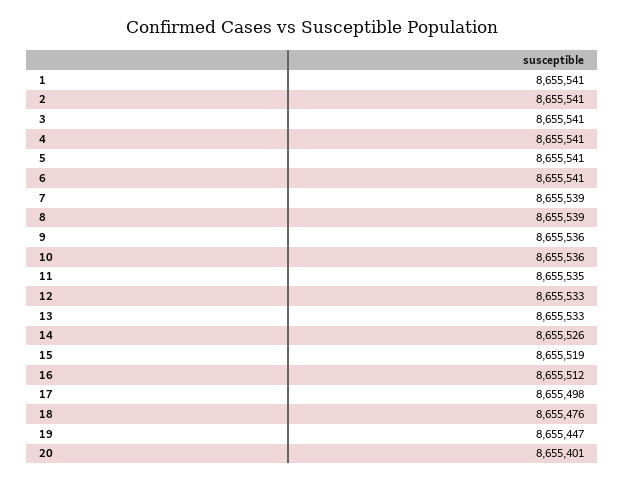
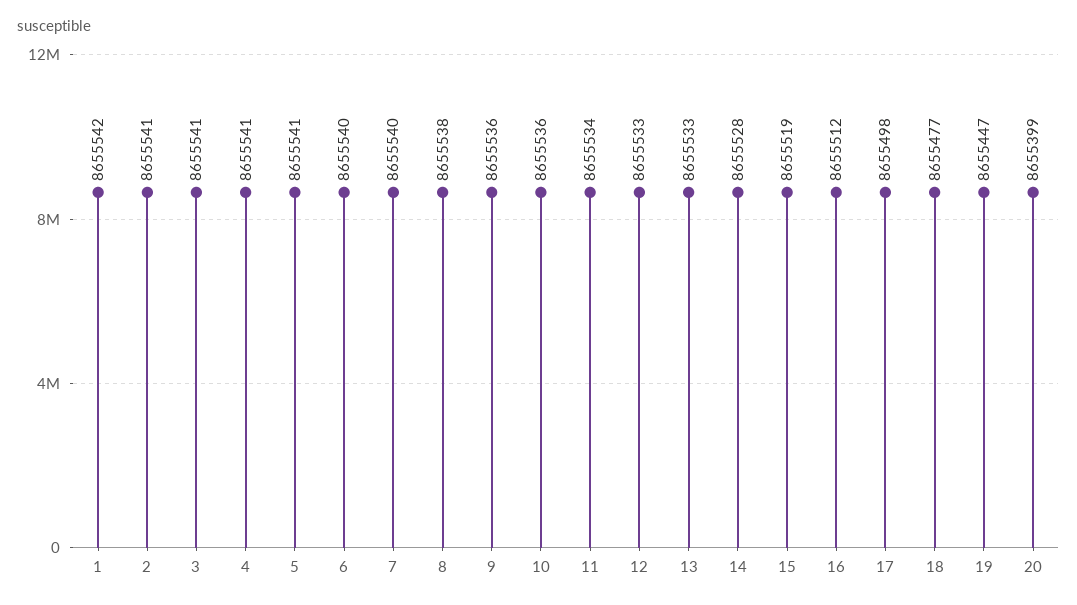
1: 8655541 -> 8655542
6: 8655541 -> 8655540
7: 8655539 -> 8655540
8: 8655539 -> 8655538
11: 8655535 -> 8655534
14: 8655526 -> 8655528
18: 8655476 -> 8655477
20: 8655401 -> 8655399

